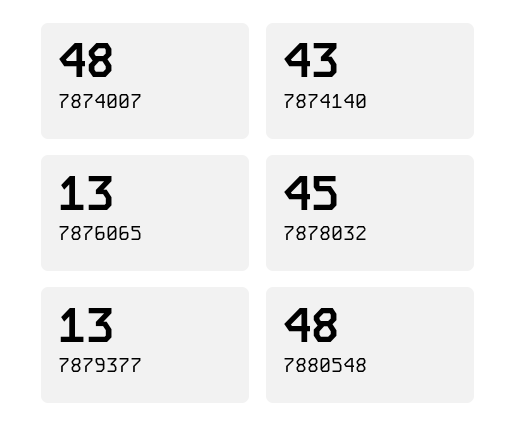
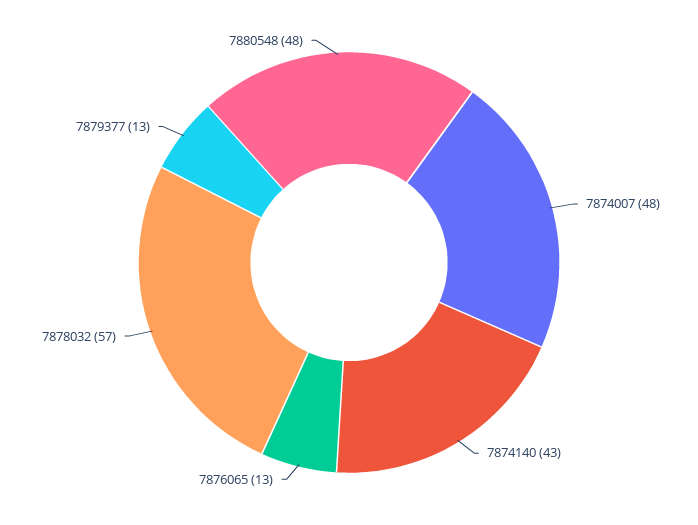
7878032: 45 -> 57

